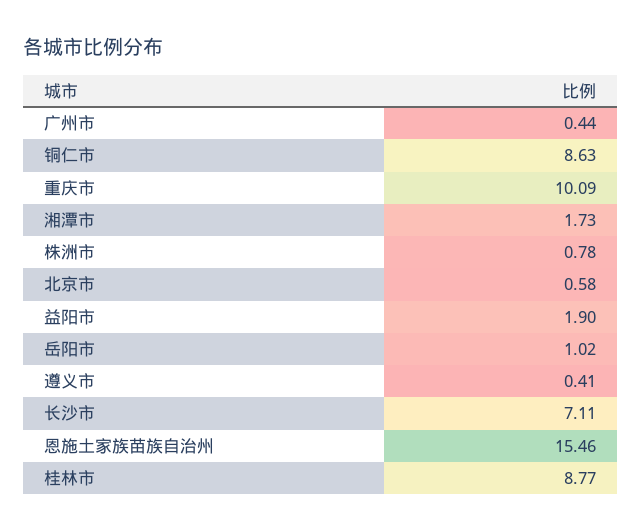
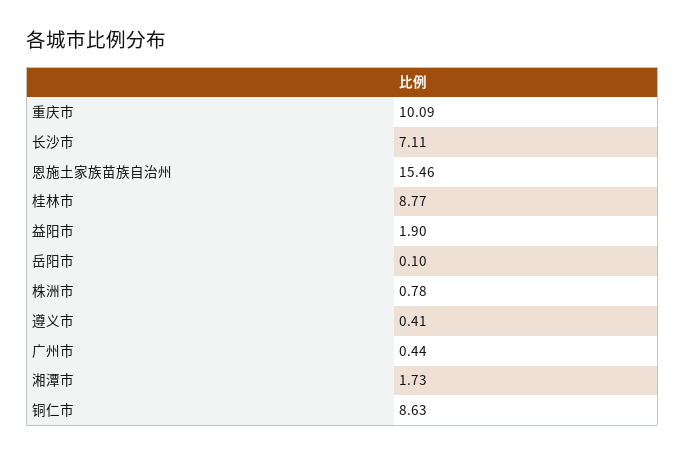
北京市: 0.58 -> none
岳阳市: 1.02 -> 0.1

